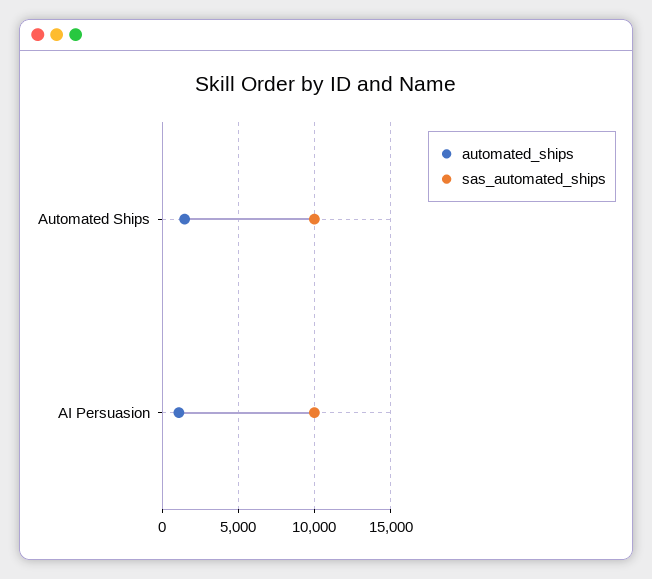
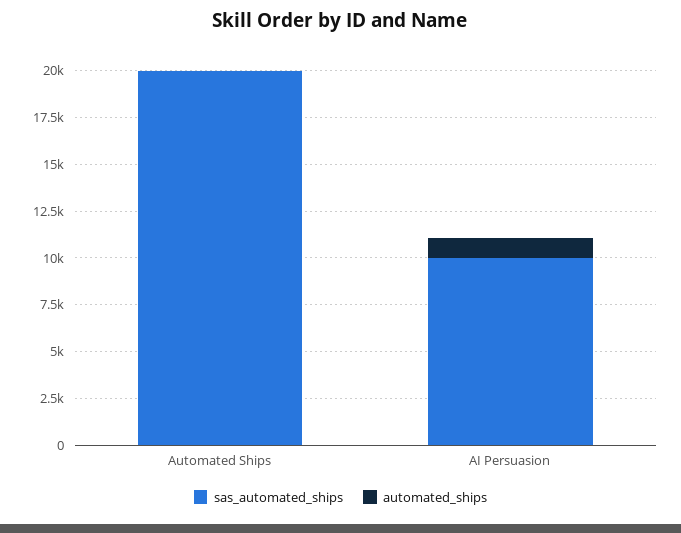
automated_ships, Automated Ships: 1500 -> 0
sas_automated_ships, Automated Ships: 10000 -> 20000

